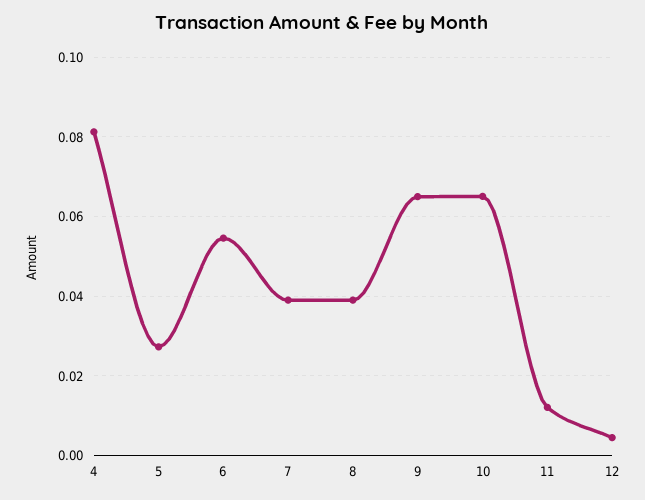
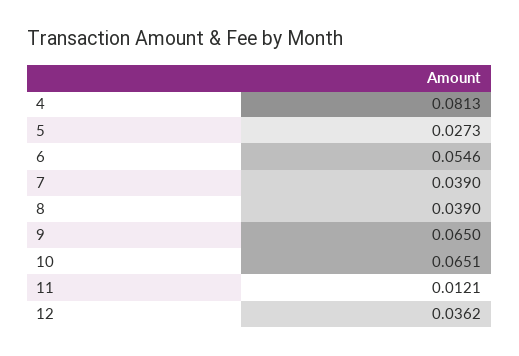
12: 0.004 -> 0.0362

